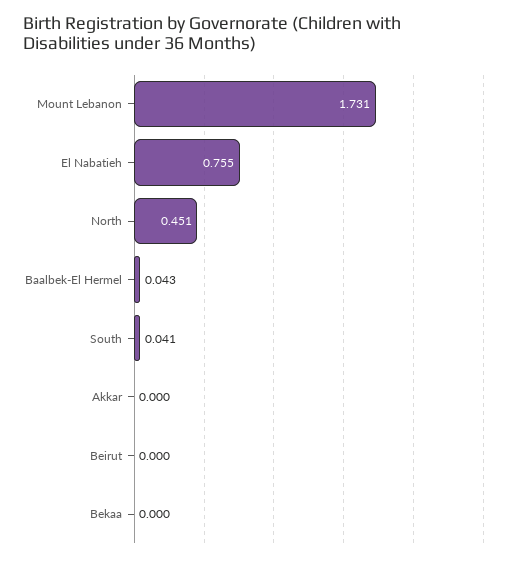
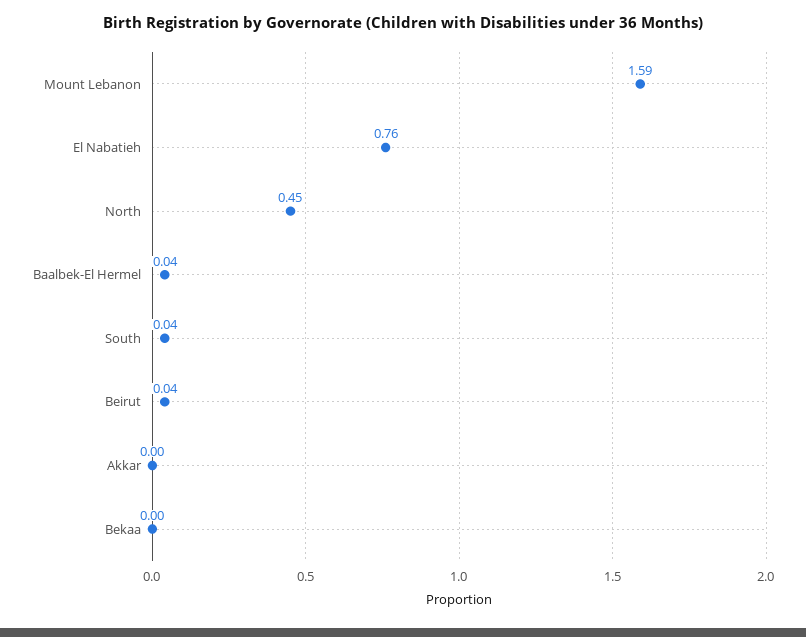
Mount Lebanon: 1.731 -> 1.59
Beirut: 0 -> 0.04

